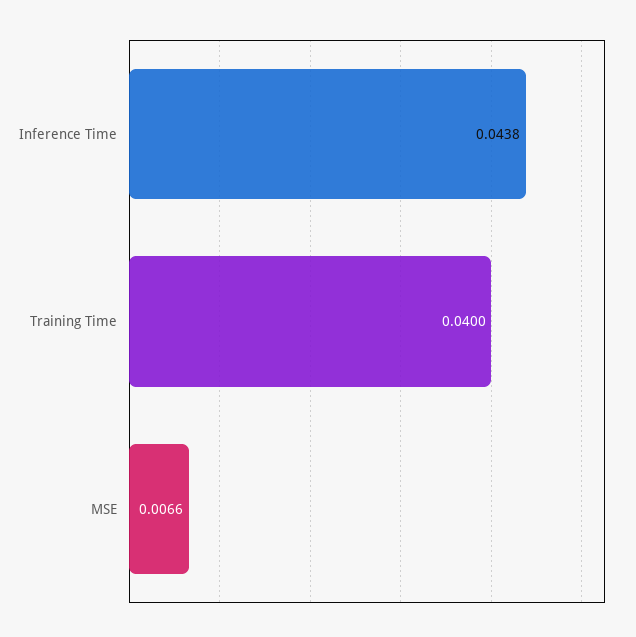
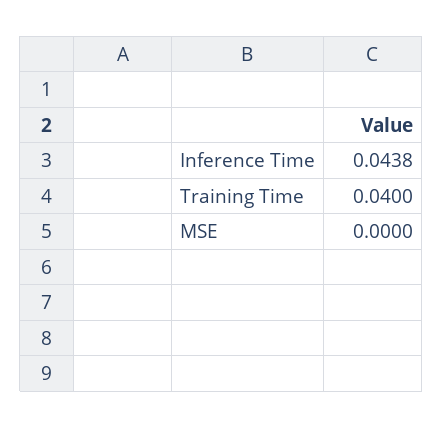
MSE: 0.0066 -> 0

